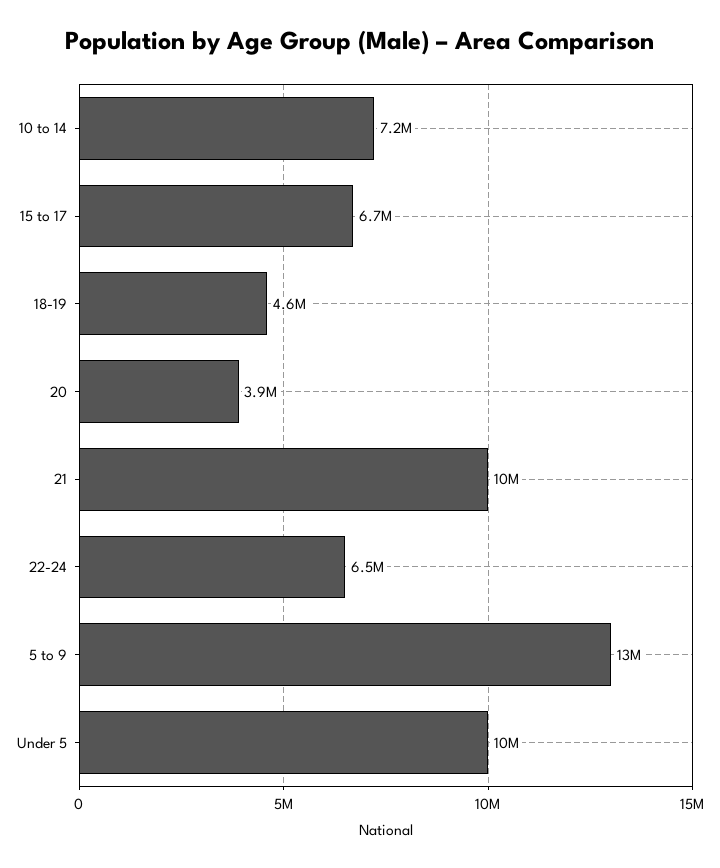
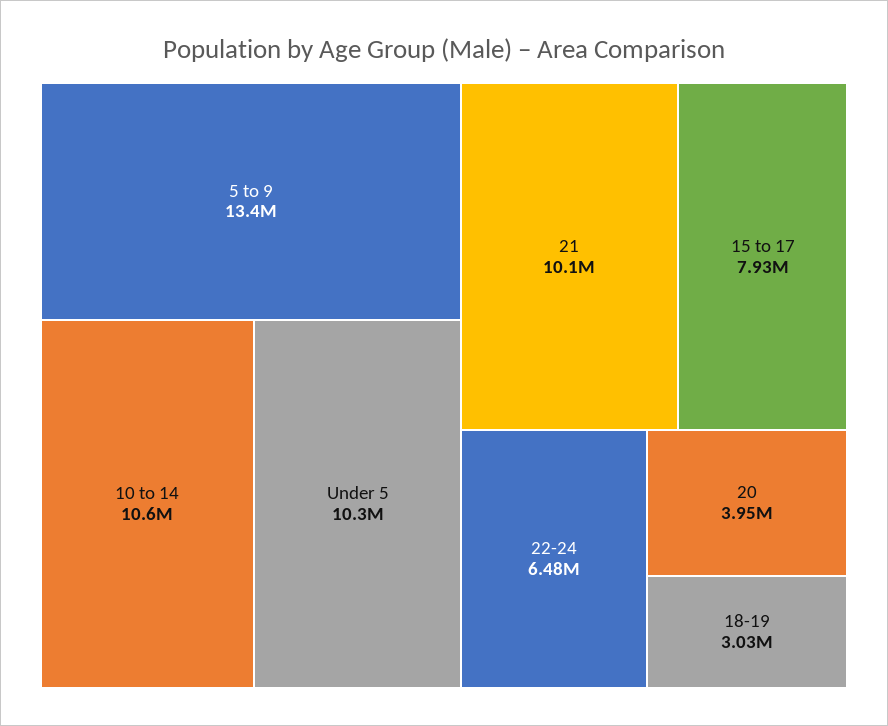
10 to 14: 7200000 -> 10600000
15 to 17: 6700000 -> 7930000
18-19: 4600000 -> 3030000

